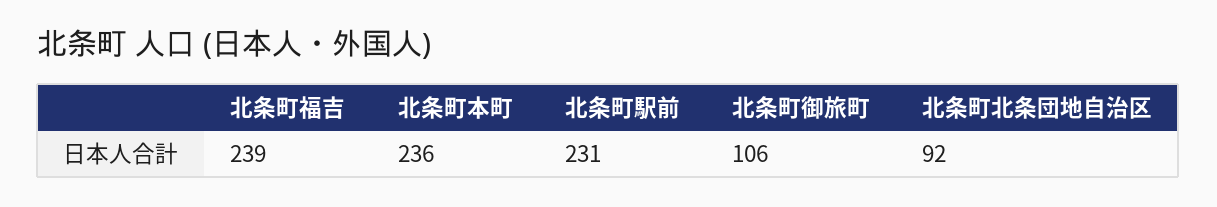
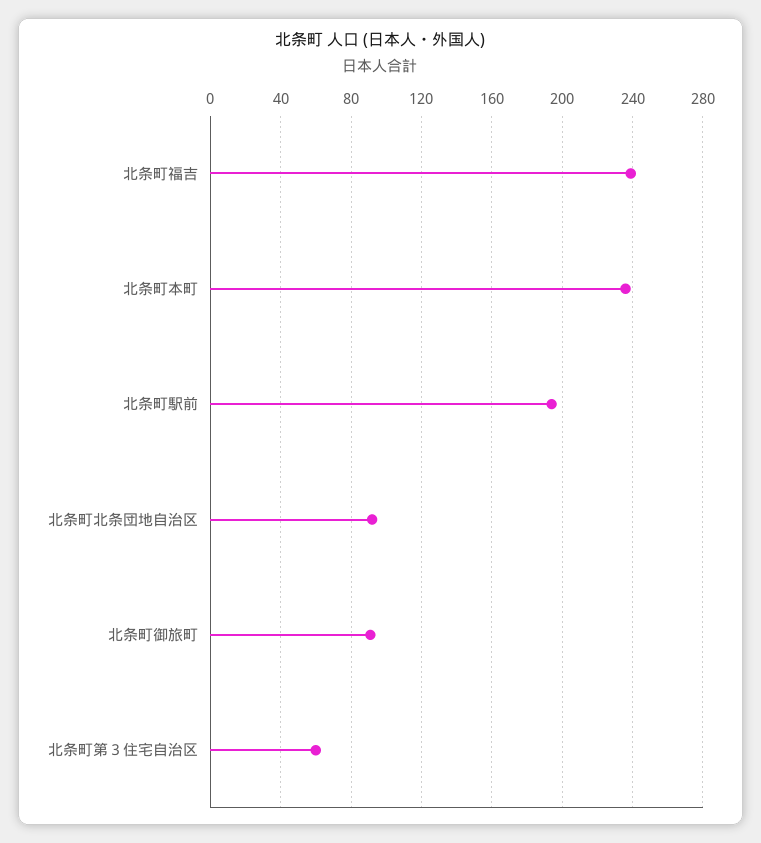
北条町駅前: 231 -> 195
北条町御旅町: 106 -> 90
北条町第３住宅自治区: none -> 60

